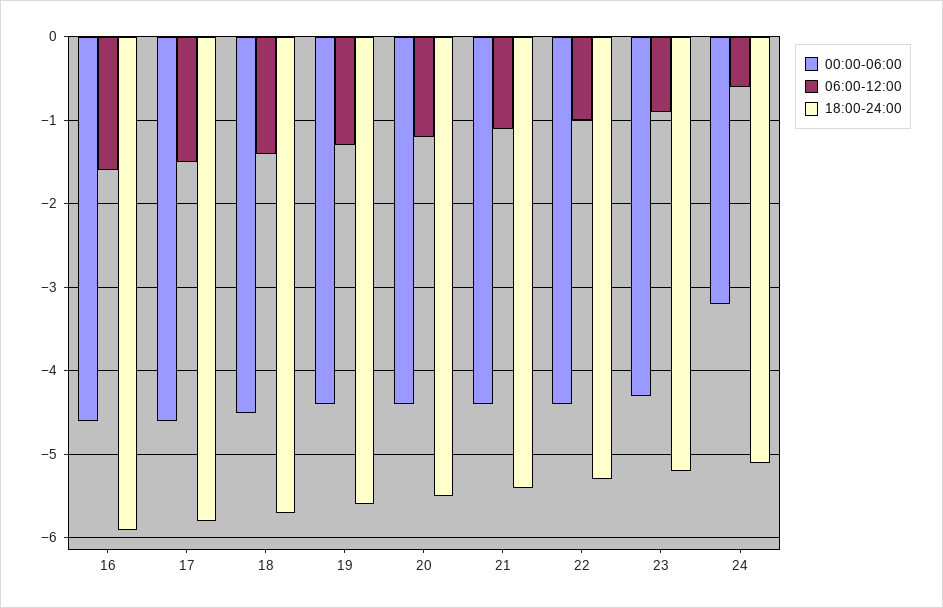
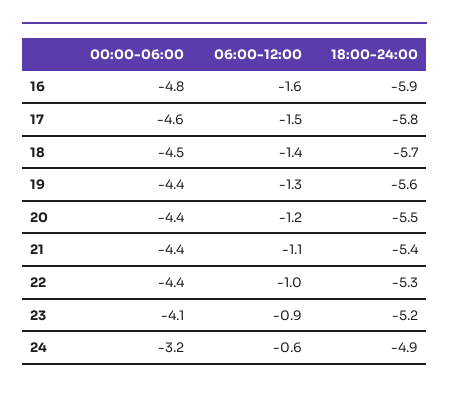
00:00-06:00, 16: -4.6 -> -4.8
00:00-06:00, 23: -4.3 -> -4.1
18:00-24:00, 24: -5.1 -> -4.9

